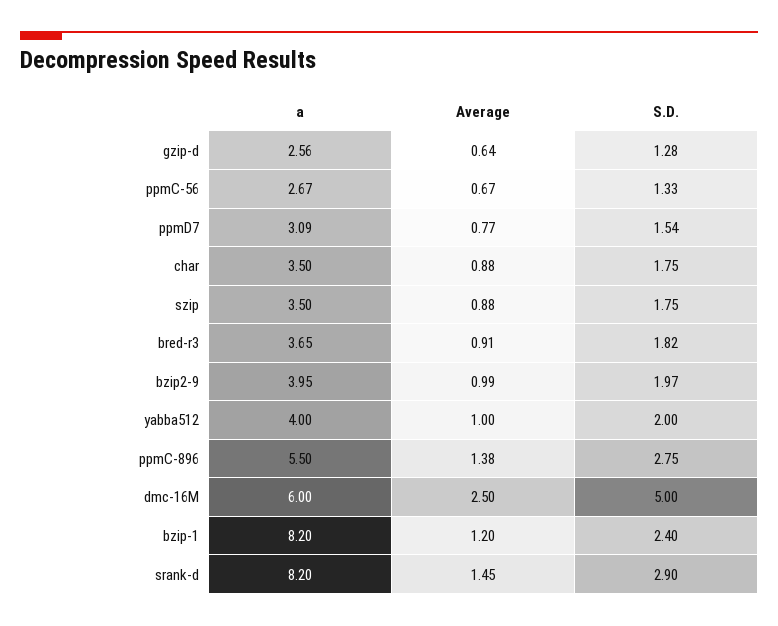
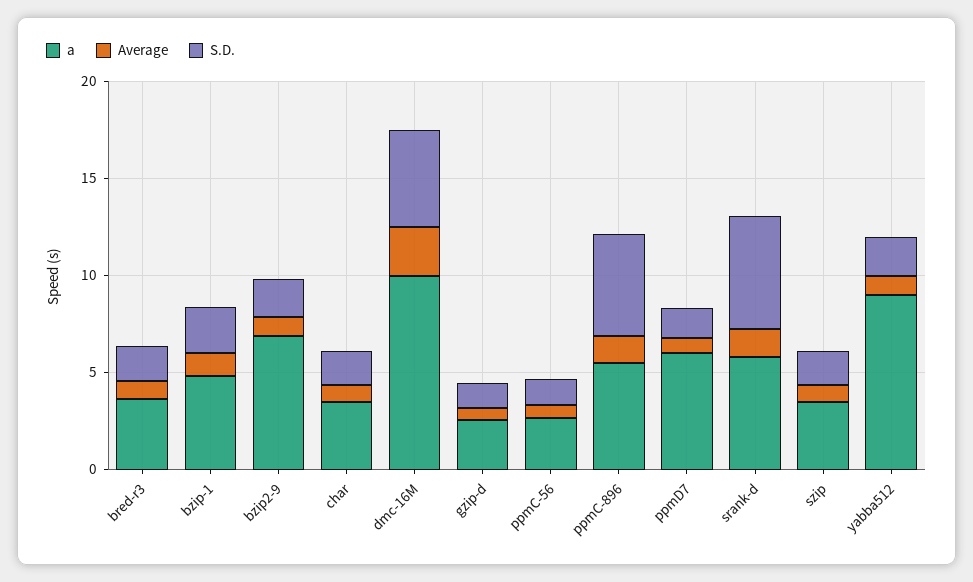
a, ppmD7: 3.09 -> 6
a, bzip2-9: 3.95 -> 7
a, yabba512: 4 -> 9
S.D., ppmC-896: 2.75 -> 5
a, dmc-16M: 6 -> 10
a, bzip-1: 8.2 -> 5
a, srank-d: 8.2 -> 6
S.D., srank-d: 2.9 -> 6

